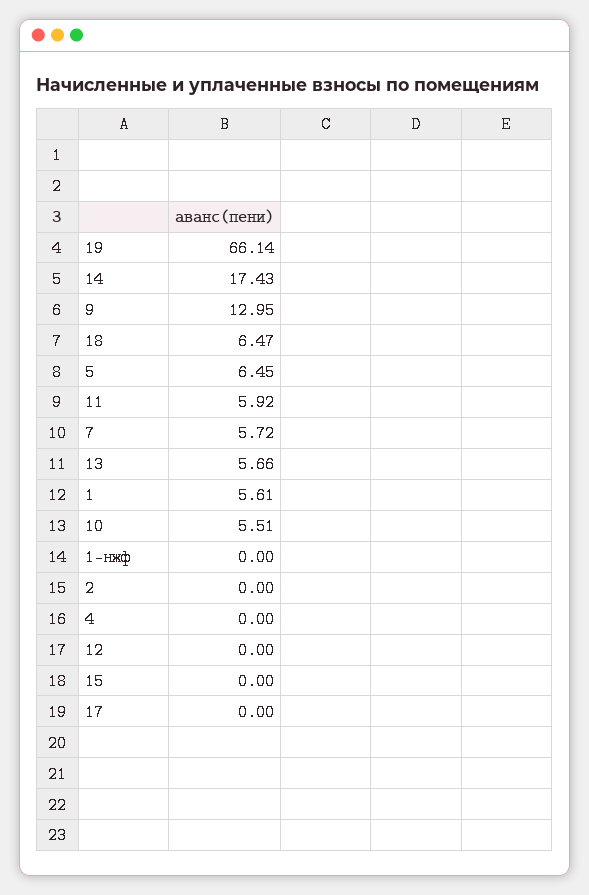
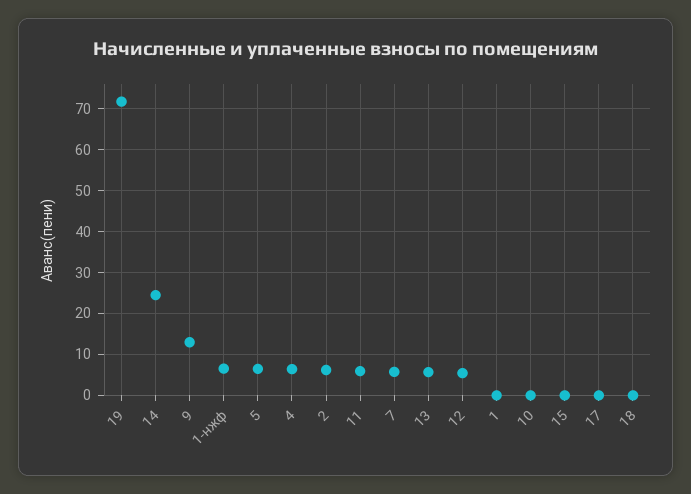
19: 66.14 -> 72
14: 17.43 -> 24
18: 6.47 -> 0
1: 5.61 -> 0
10: 5.51 -> 0
1-нжф: 0 -> 6
2: 0 -> 6
4: 0 -> 6
12: 0 -> 6

